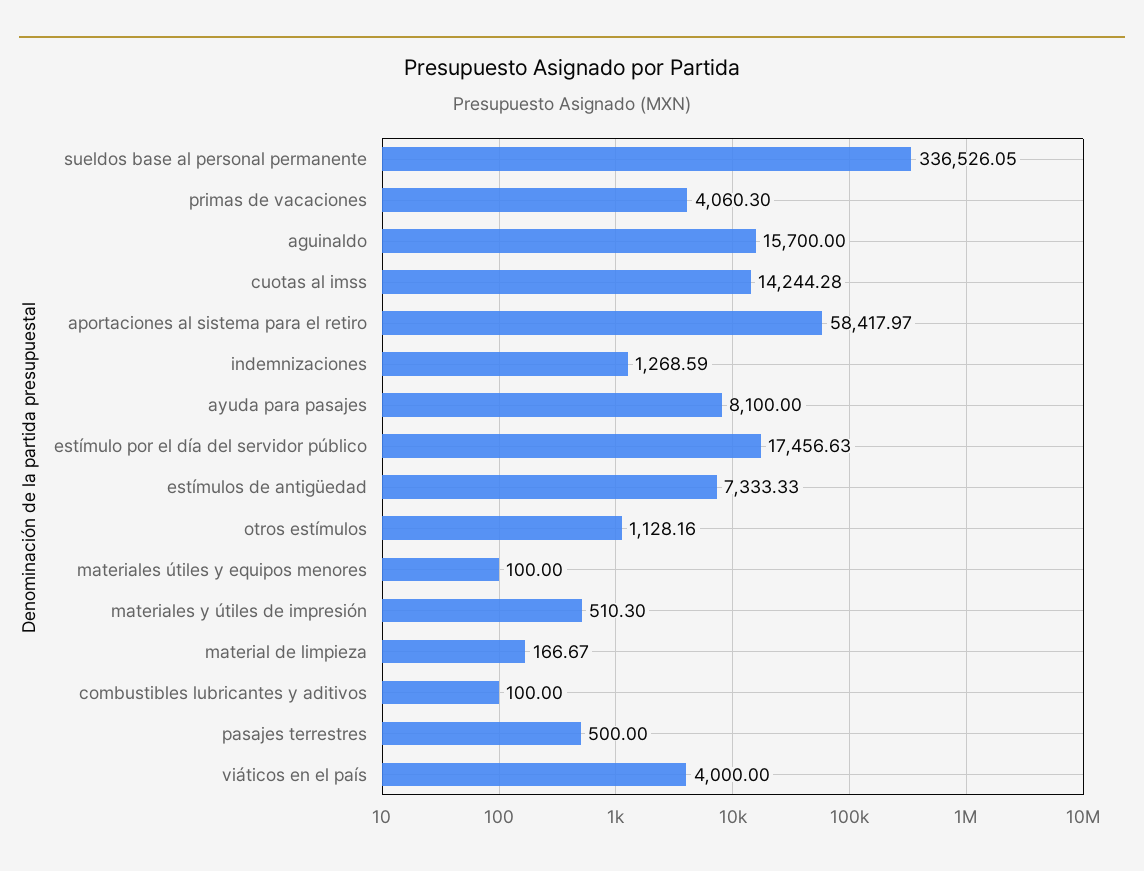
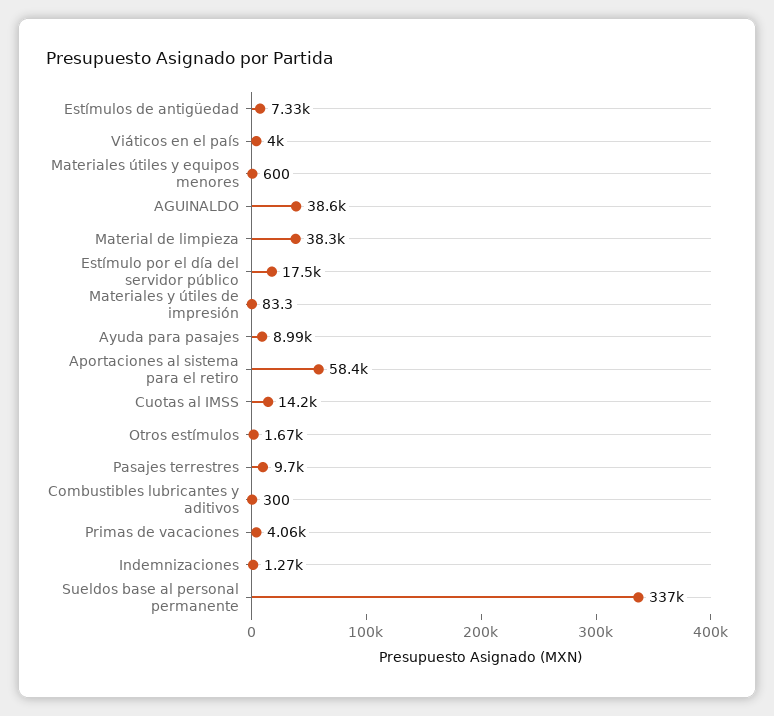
aguinaldo: 15700 -> 38600
ayuda para pasajes: 8100 -> 8990
otros estímulos: 1128.16 -> 1670
materiales útiles y equipos menores: 100 -> 600
materiales y útiles de impresión: 510.3 -> 83.3
material de limpieza: 166.67 -> 38300
combustibles lubricantes y aditivos: 100 -> 300
pasajes terrestres: 500 -> 9700

